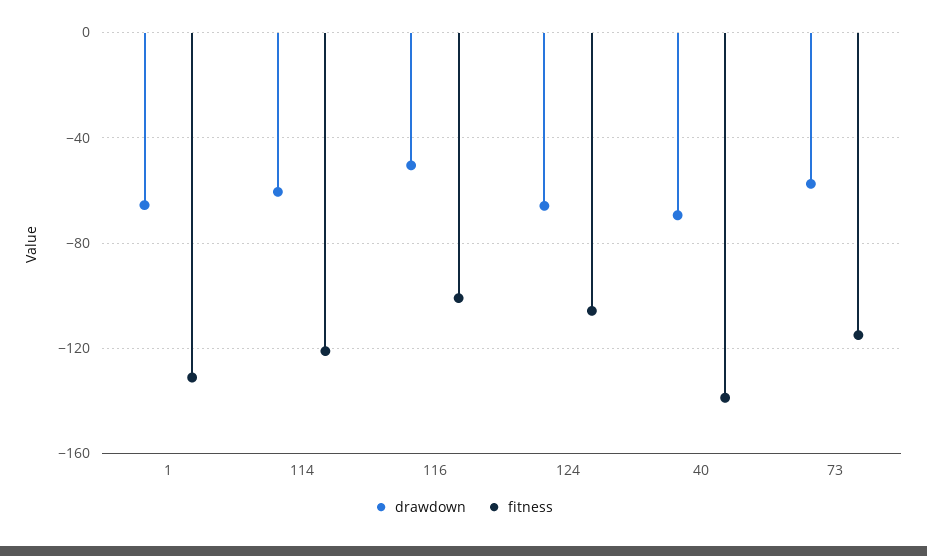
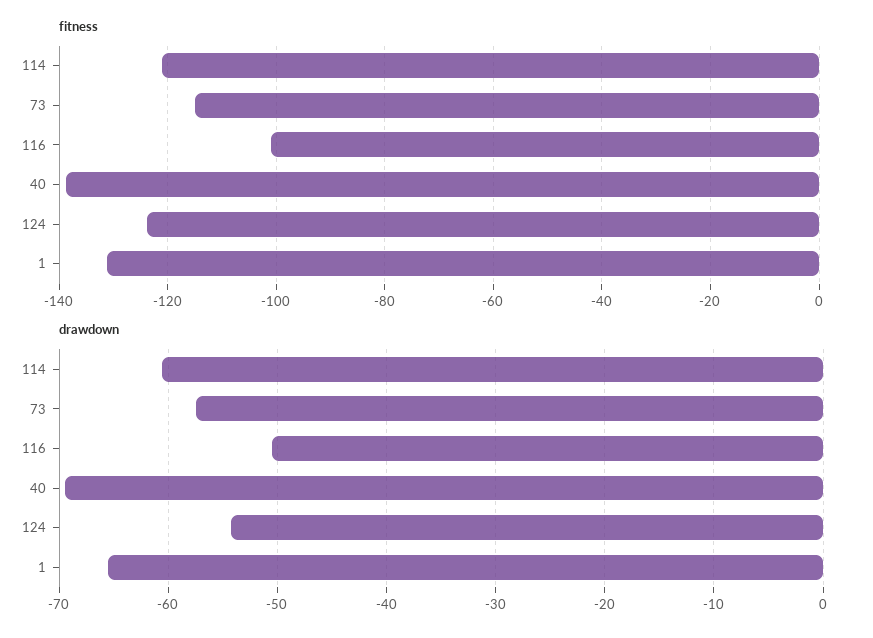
drawdown, 124: -65 -> -54
fitness, 124: -105 -> -124

